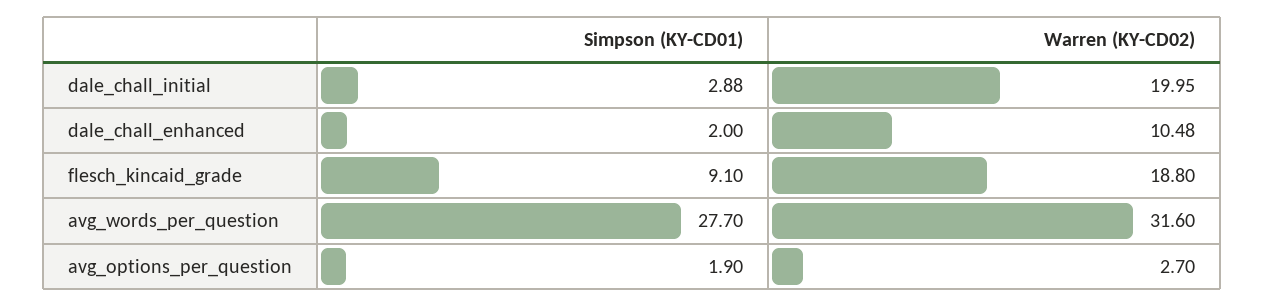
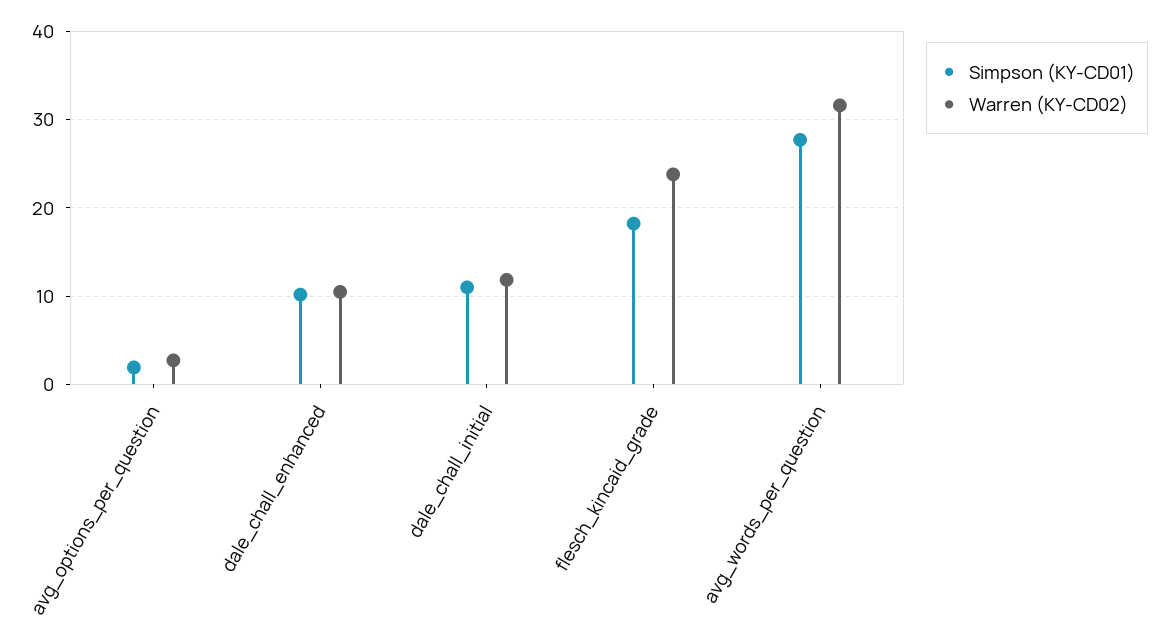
Simpson (KY-CD01), dale_chall_initial: 2.88 -> 11
Warren (KY-CD02), dale_chall_initial: 19.95 -> 12
Simpson (KY-CD01), dale_chall_enhanced: 2 -> 10
Simpson (KY-CD01), flesch_kincaid_grade: 9.1 -> 18
Warren (KY-CD02), flesch_kincaid_grade: 18.8 -> 24

